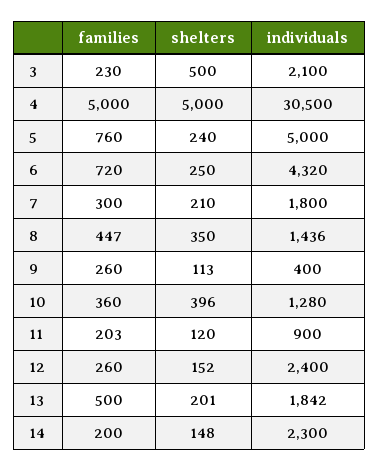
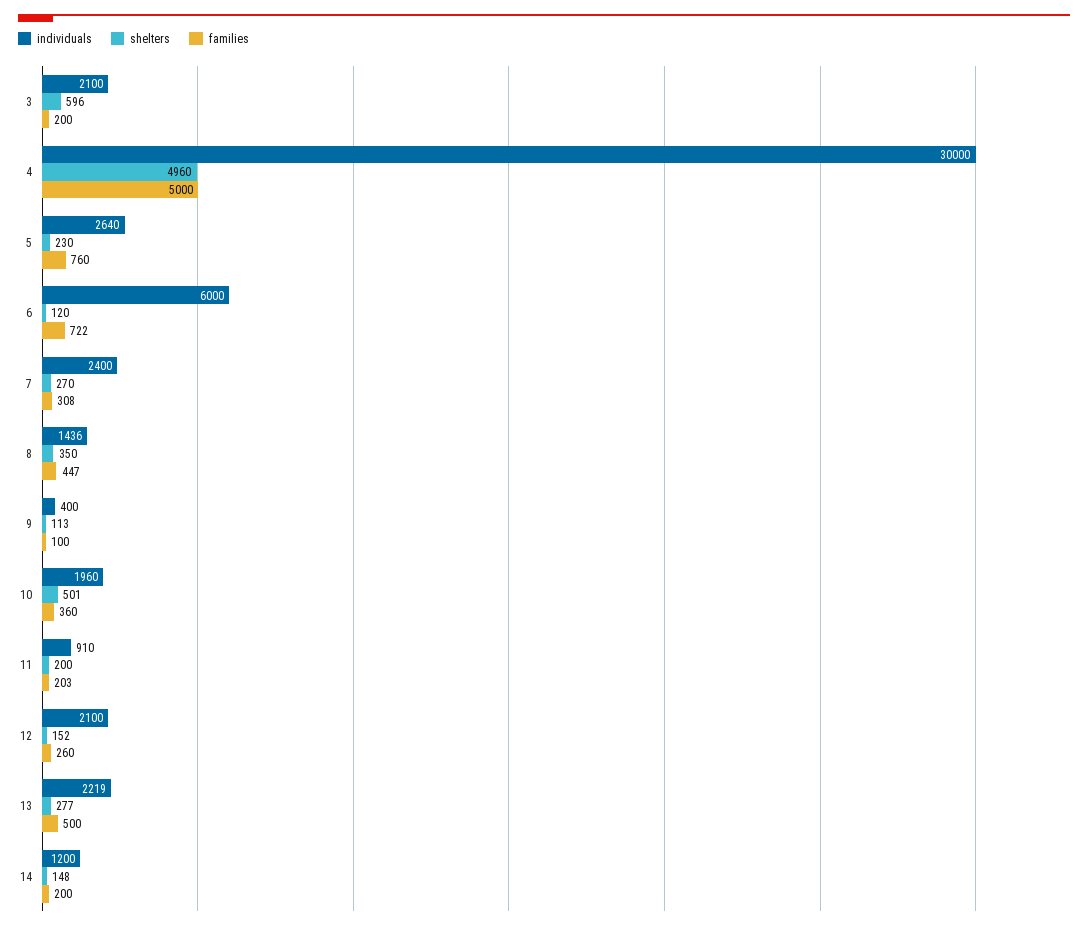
families, 3: 230 -> 200
shelters, 3: 500 -> 596
shelters, 4: 5000 -> 4960
individuals, 4: 30500 -> 30000
shelters, 5: 240 -> 230
individuals, 5: 5000 -> 2640
families, 6: 720 -> 722
shelters, 6: 250 -> 120
individuals, 6: 4320 -> 6000
families, 7: 300 -> 308
shelters, 7: 210 -> 270
individuals, 7: 1800 -> 2400
families, 9: 260 -> 100
shelters, 10: 396 -> 501
individuals, 10: 1280 -> 1960
shelters, 11: 120 -> 200
individuals, 11: 900 -> 910
individuals, 12: 2400 -> 2100
shelters, 13: 201 -> 277
individuals, 13: 1842 -> 2219
individuals, 14: 2300 -> 1200

